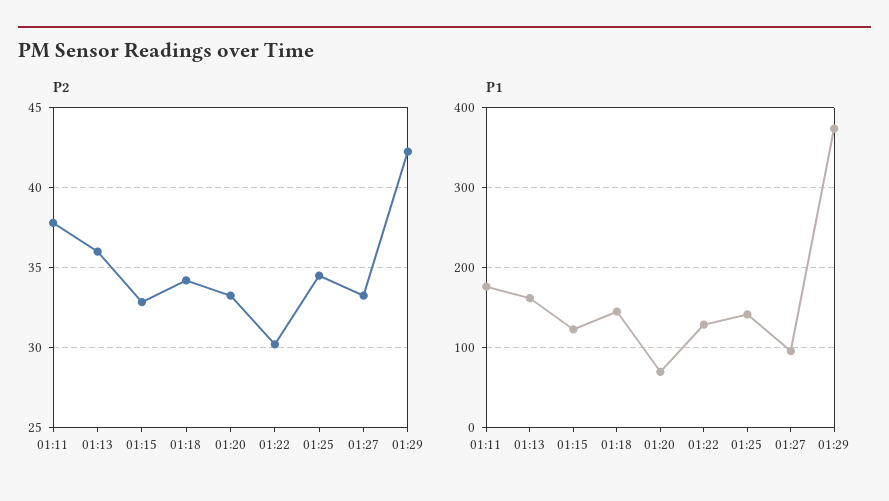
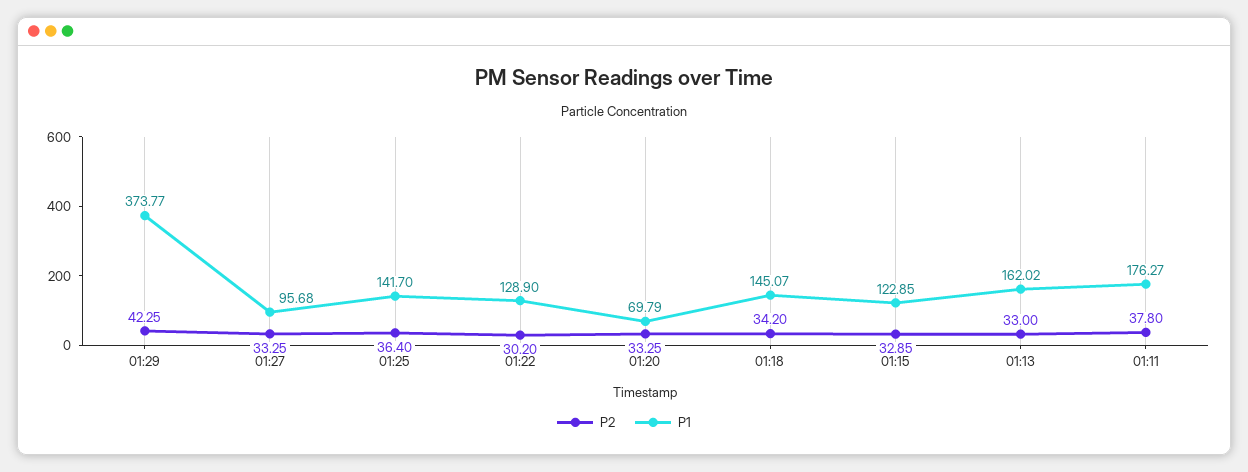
P2, 01:13: 36 -> 33
P2, 01:25: 34.5 -> 36.4

